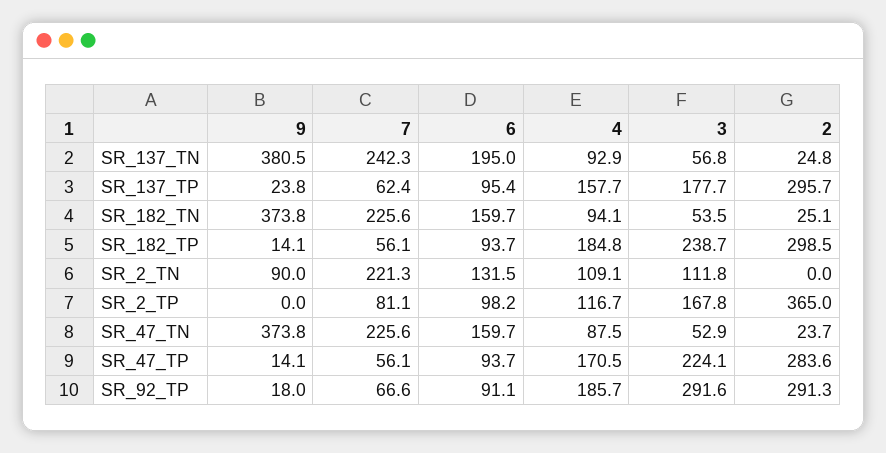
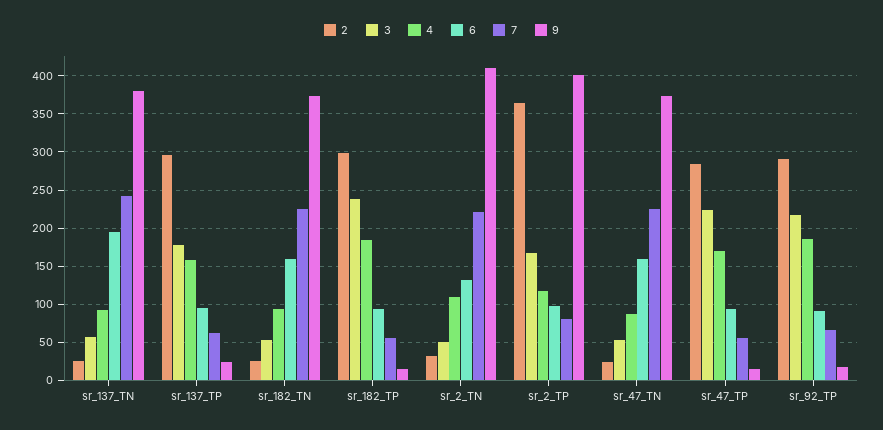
9, SR_2_TN: 90 -> 410
3, SR_2_TN: 111.8 -> 50
2, SR_2_TN: 0 -> 30
9, SR_2_TP: 0 -> 400
3, SR_92_TP: 291.6 -> 220

